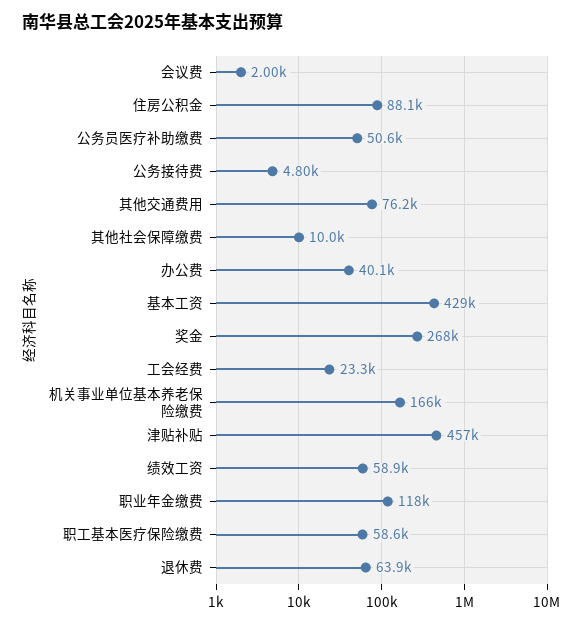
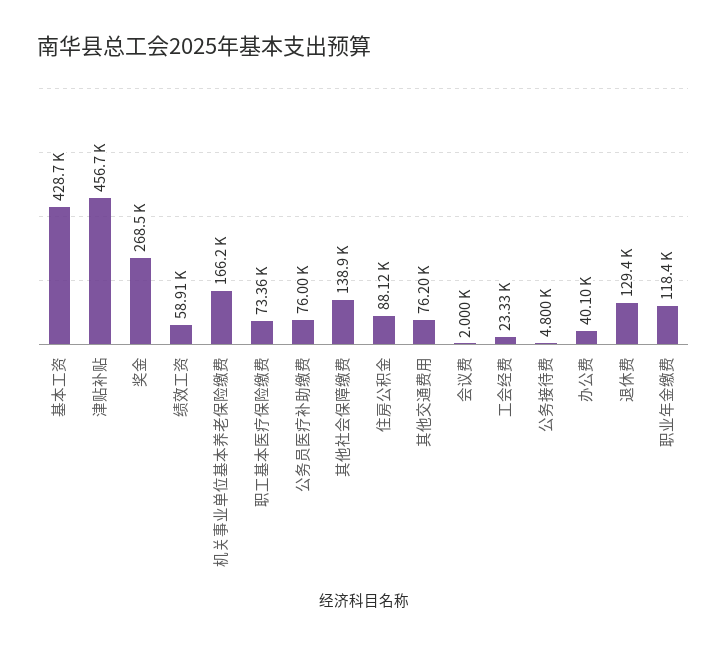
公务员医疗补助缴费: 50600 -> 76000
其他社会保障缴费: 10000 -> 138900
职工基本医疗保险缴费: 58600 -> 73360
退休费: 63900 -> 129400

